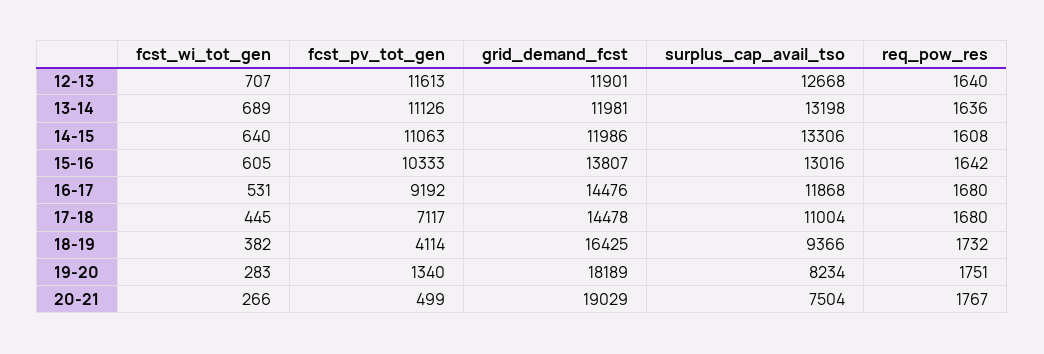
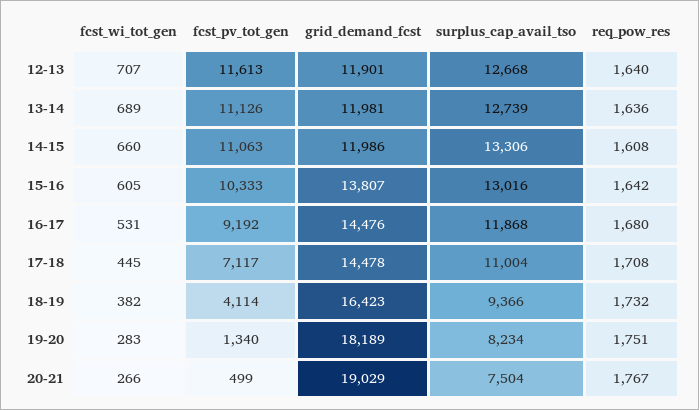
surplus_cap_avail_tso, 13-14: 13198 -> 12739
fcst_wi_tot_gen, 14-15: 640 -> 660
req_pow_res, 17-18: 1680 -> 1708
grid_demand_fcst, 18-19: 16425 -> 16423

